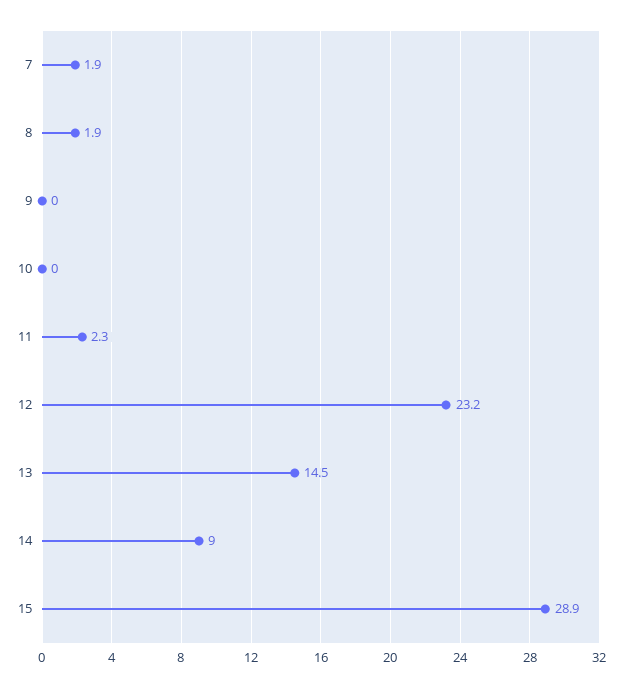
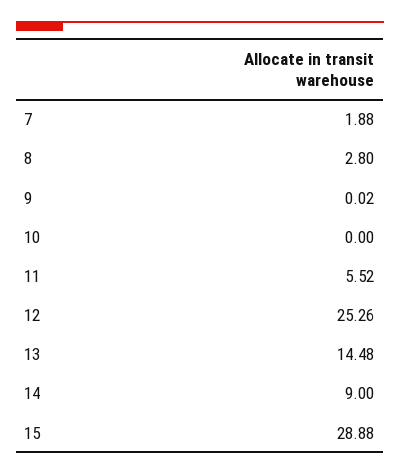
8: 1.9 -> 2.8
11: 2.3 -> 5.52
12: 23.2 -> 25.26

